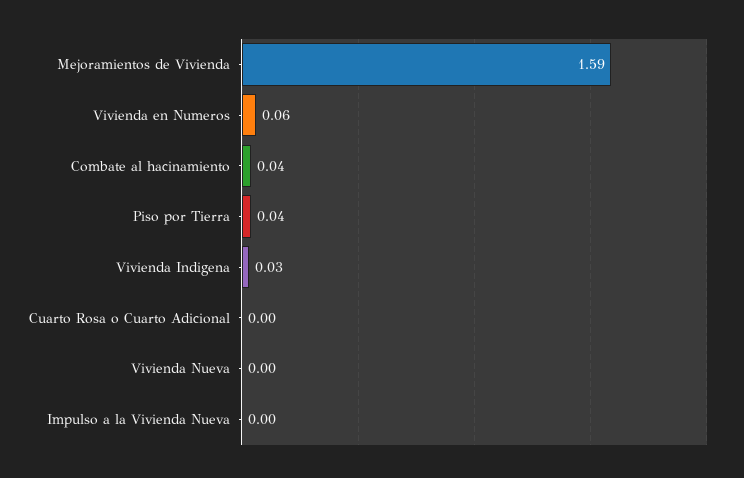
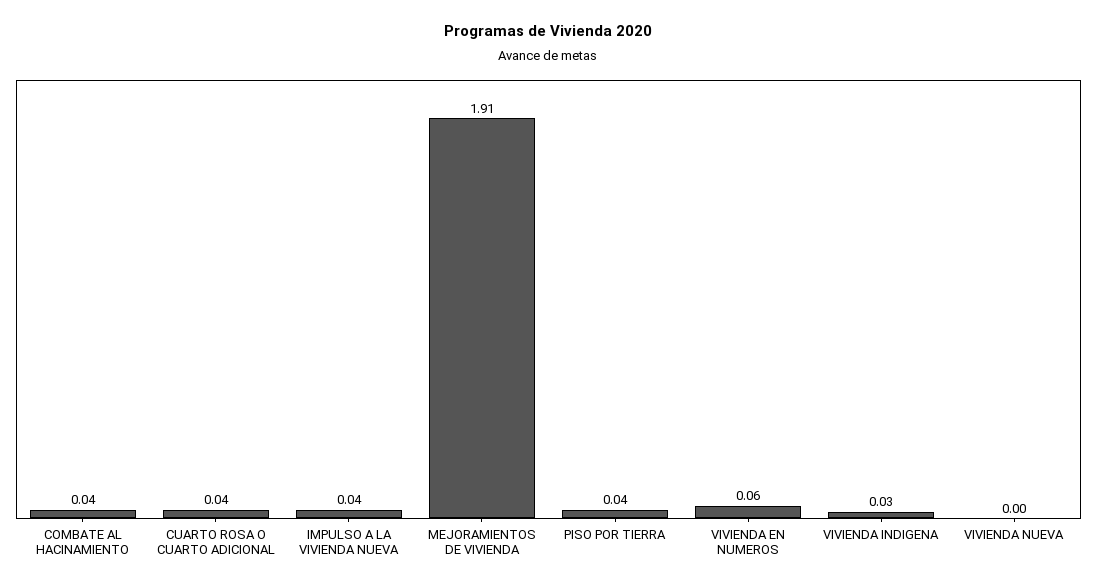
Mejoramientos de Vivienda: 1.59 -> 1.91
Cuarto Rosa o Cuarto Adicional: 0 -> 0.04
Impulso a la Vivienda Nueva: 0 -> 0.04

